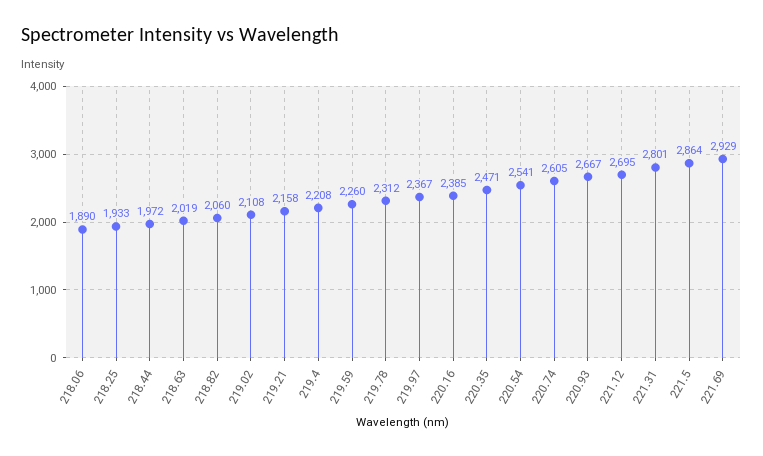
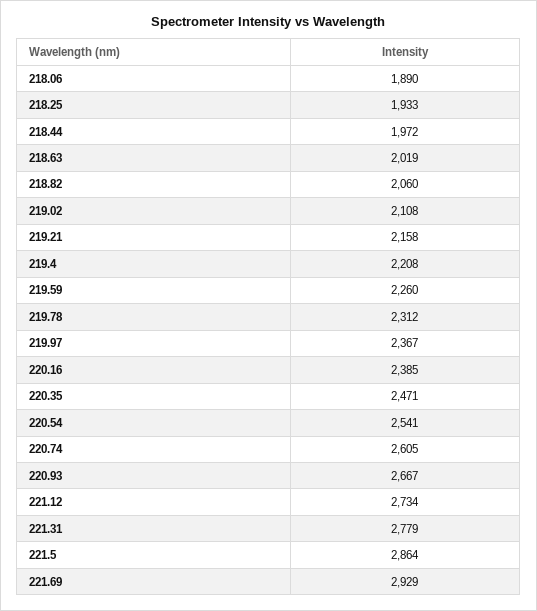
221.12: 2695 -> 2734
221.31: 2801 -> 2779

